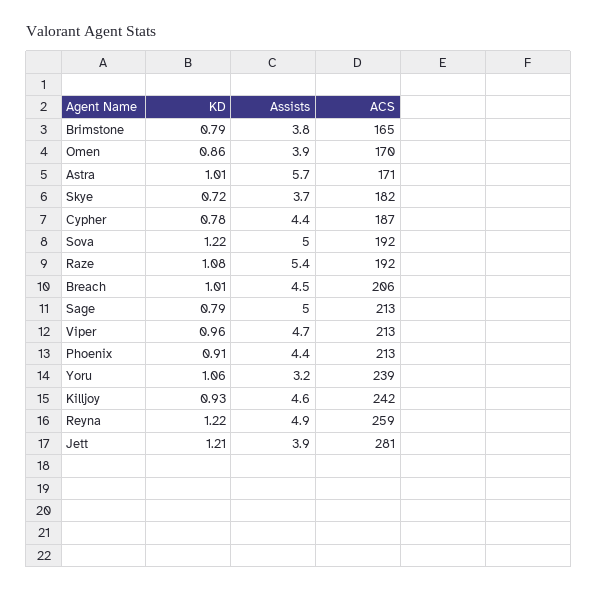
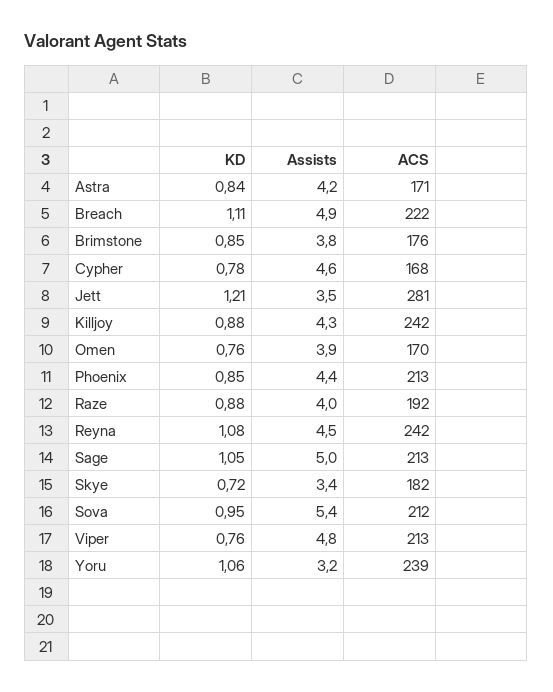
KD, Brimstone: 0.79 -> 0.85
ACS, Brimstone: 165 -> 176
KD, Omen: 0.86 -> 0.76
KD, Astra: 1.01 -> 0.84
Assists, Astra: 5.7 -> 4.2
Assists, Skye: 3.7 -> 3.4
Assists, Cypher: 4.4 -> 4.6
ACS, Cypher: 187 -> 168
KD, Sova: 1.22 -> 0.95
Assists, Sova: 5 -> 5.4
ACS, Sova: 192 -> 212
KD, Raze: 1.08 -> 0.88
Assists, Raze: 5.4 -> 4
KD, Breach: 1.01 -> 1.11
Assists, Breach: 4.5 -> 4.9
ACS, Breach: 206 -> 222
KD, Sage: 0.79 -> 1.05
KD, Viper: 0.96 -> 0.76
Assists, Viper: 4.7 -> 4.8
KD, Phoenix: 0.91 -> 0.85
KD, Killjoy: 0.93 -> 0.88
Assists, Killjoy: 4.6 -> 4.3
KD, Reyna: 1.22 -> 1.08
Assists, Reyna: 4.9 -> 4.5
ACS, Reyna: 259 -> 242
Assists, Jett: 3.9 -> 3.5

